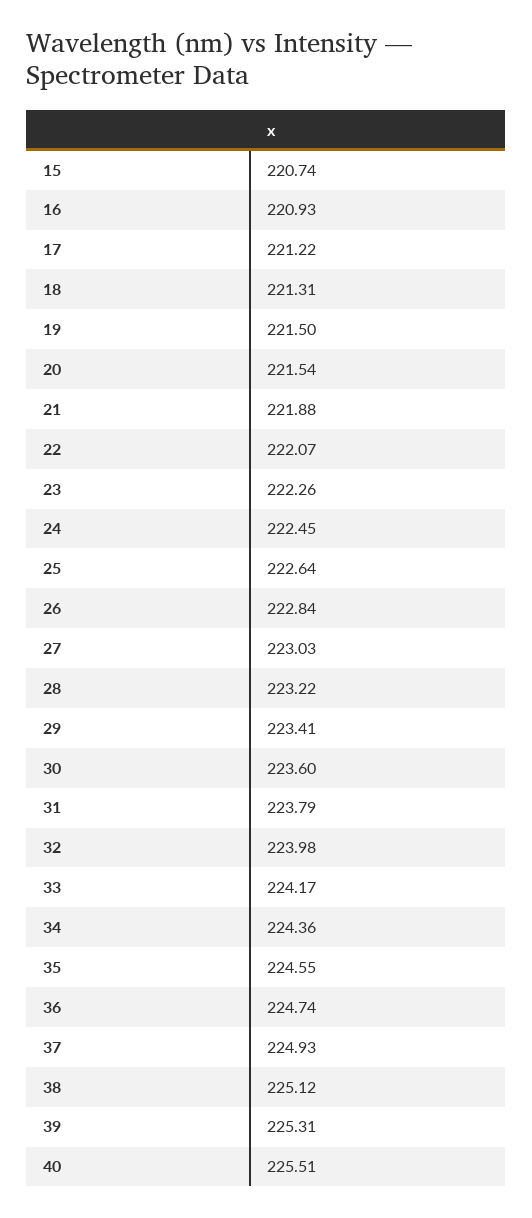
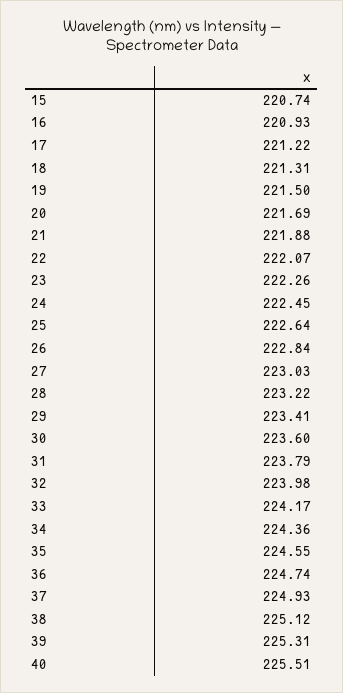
20: 221.54 -> 221.69

